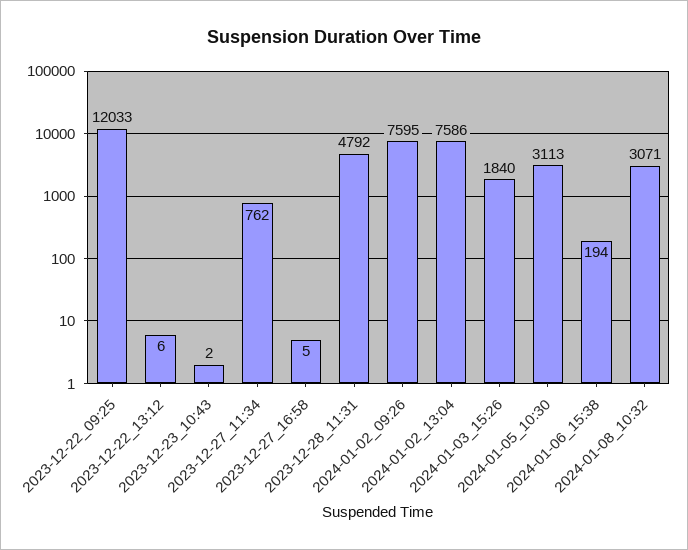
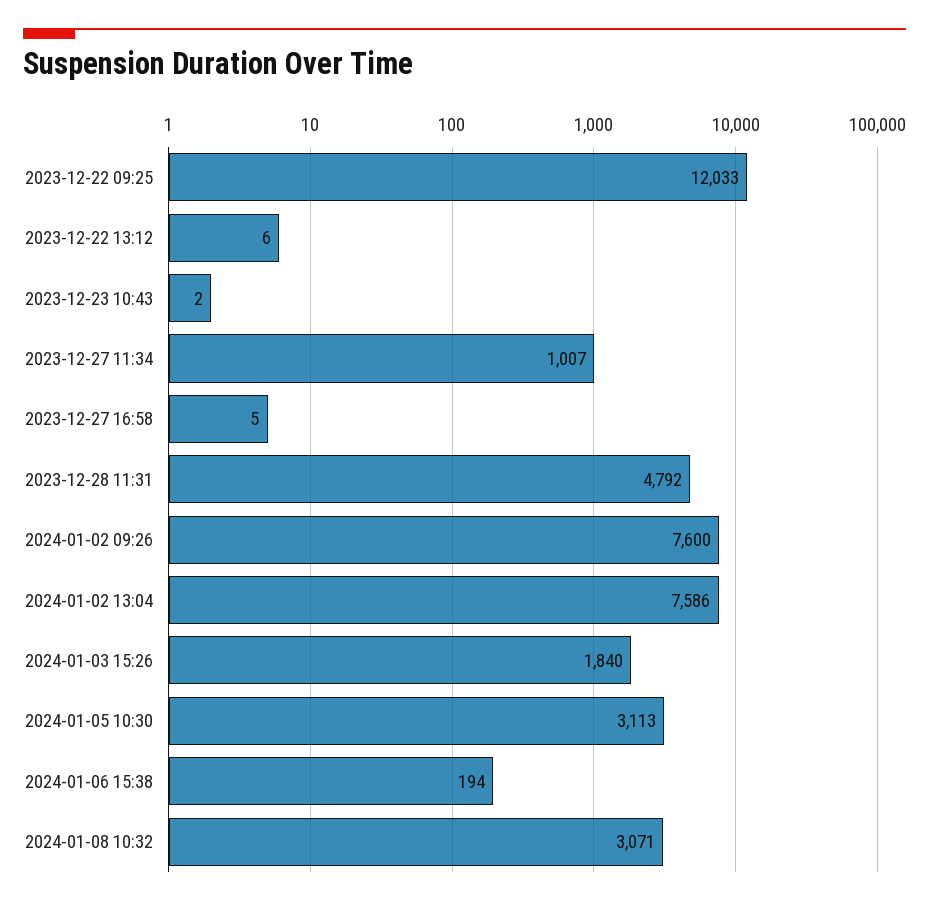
2023-12-27_11:34: 762 -> 1007
2024-01-02_09:26: 7595 -> 7600

